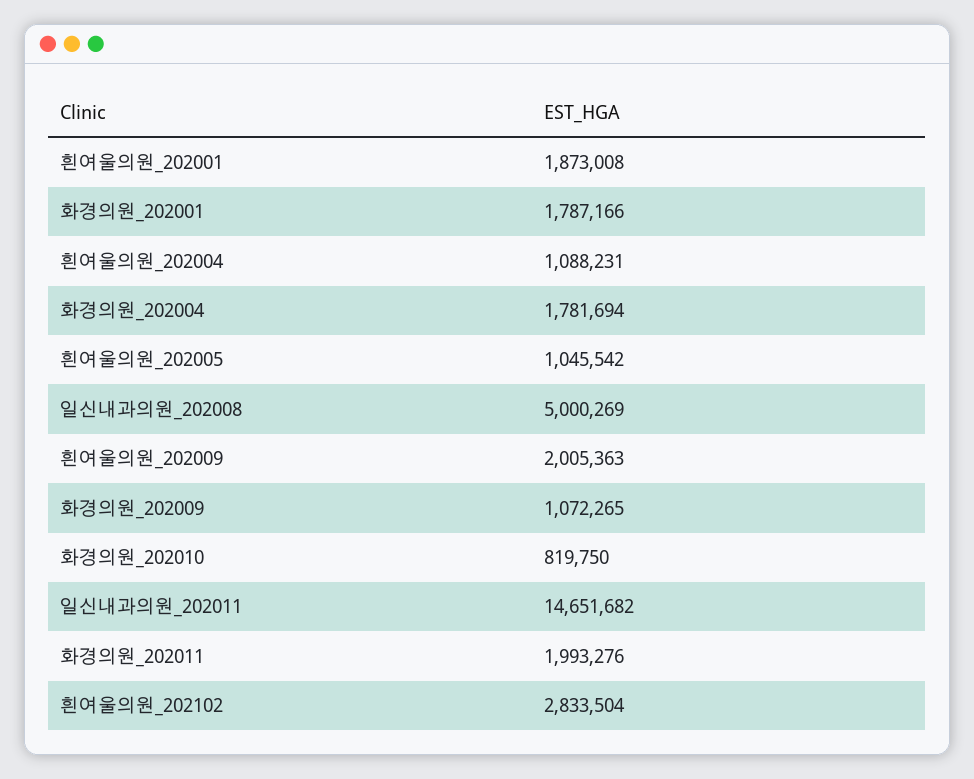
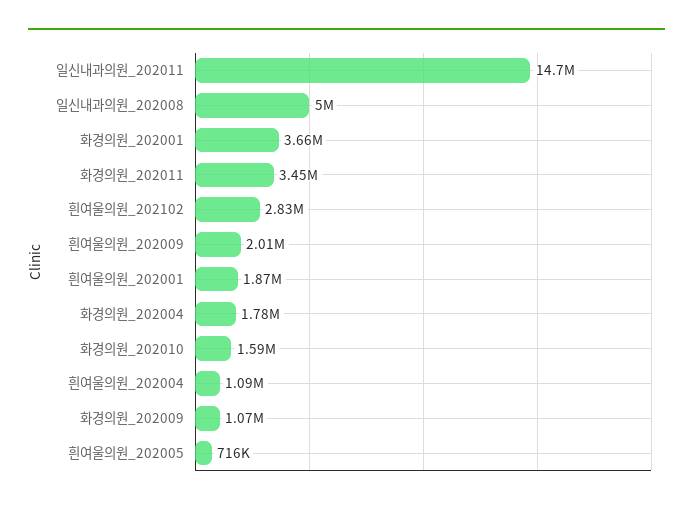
화경의원_202001: 1787166 -> 3660000
흰여울의원_202005: 1045542 -> 716000
화경의원_202010: 819750 -> 1590000
화경의원_202011: 1993276 -> 3450000

